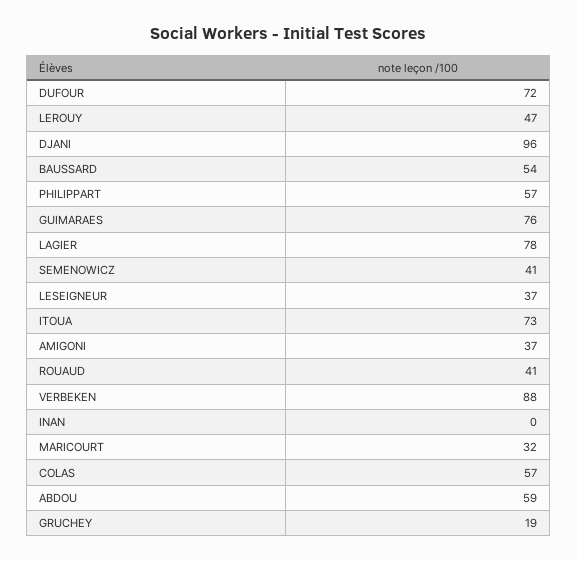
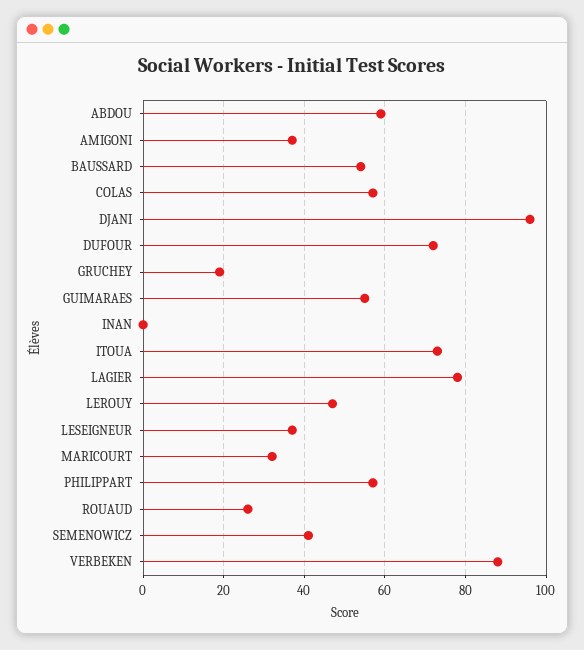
GUIMARAES: 76 -> 55
ROUAUD: 41 -> 25

